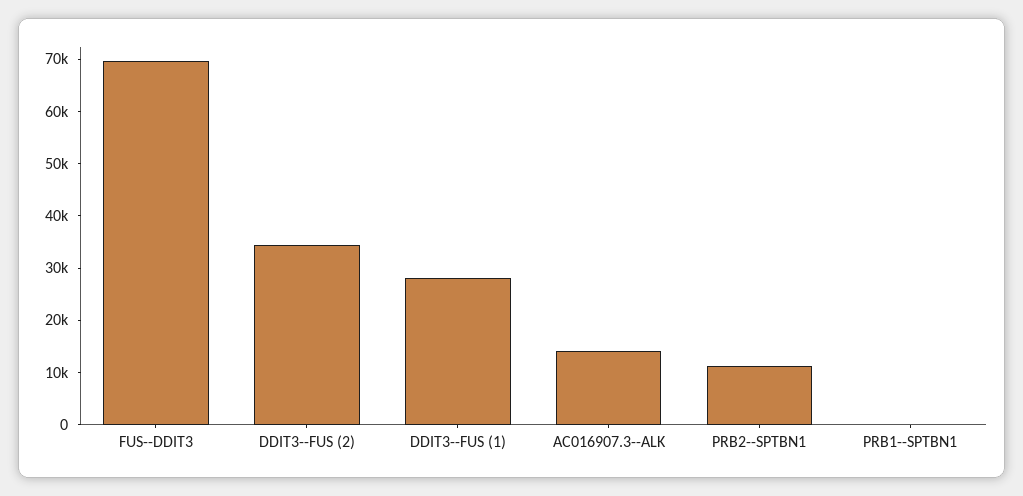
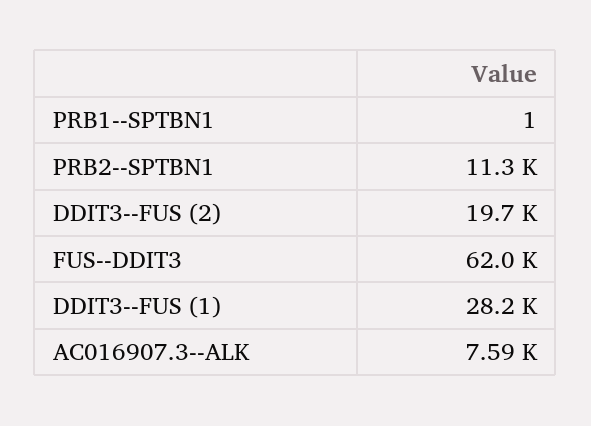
FUS--DDIT3: 70000 -> 62000
DDIT3--FUS (2): 34000 -> 19700
AC016907.3--ALK: 14000 -> 7590

